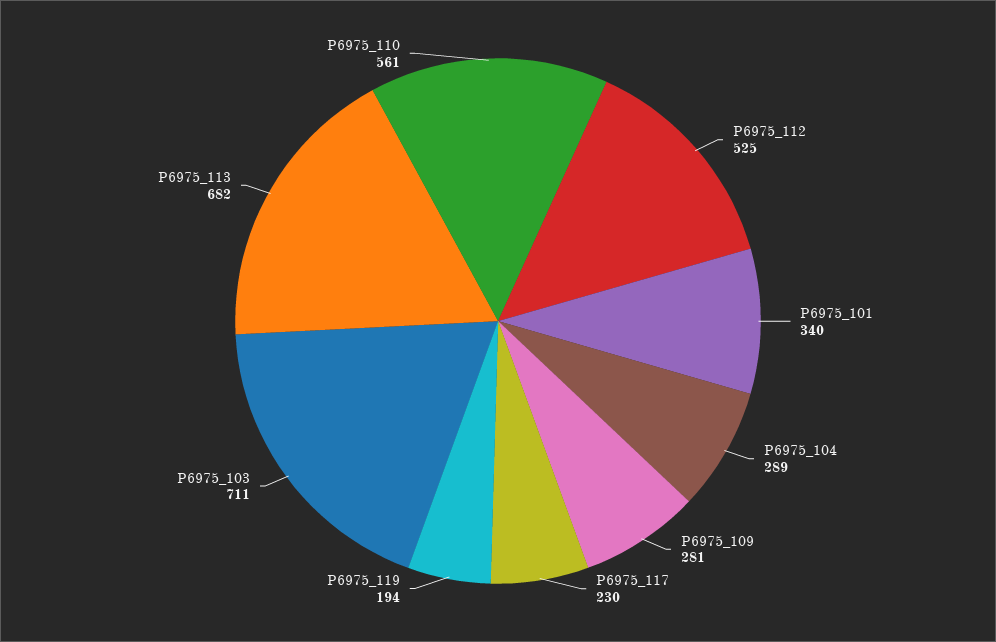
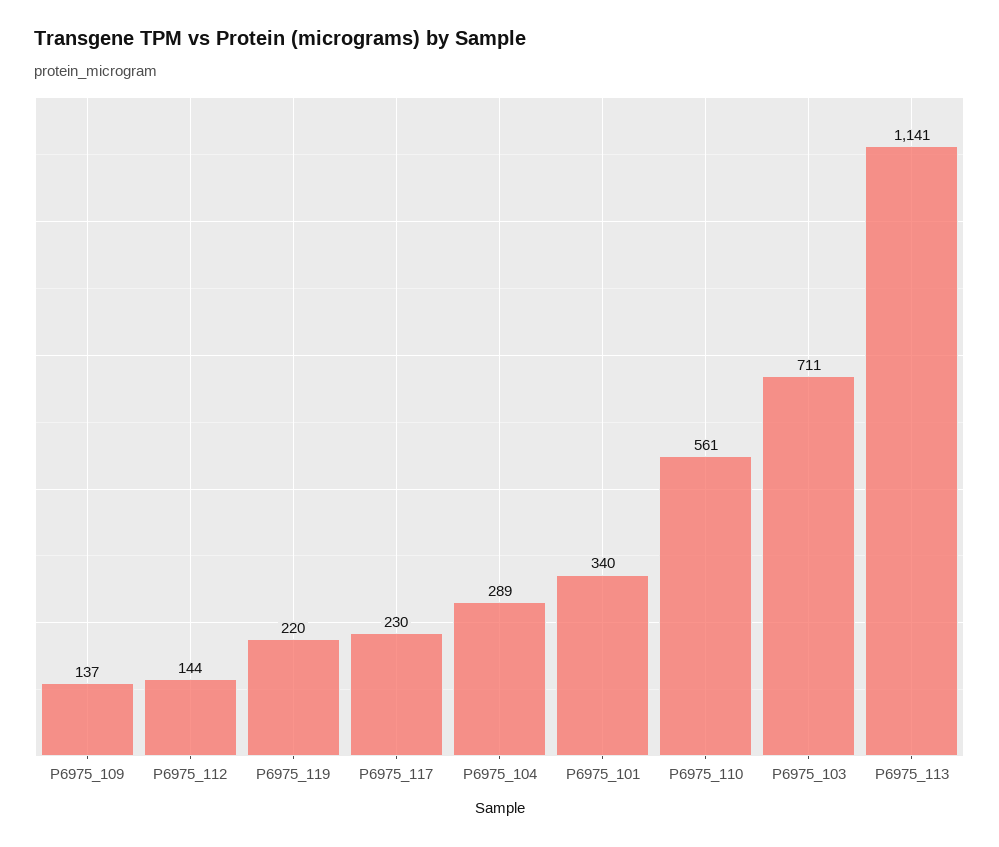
P6975_112: 525 -> 144
P6975_109: 281 -> 137
P6975_119: 194 -> 220
P6975_113: 682 -> 1141

